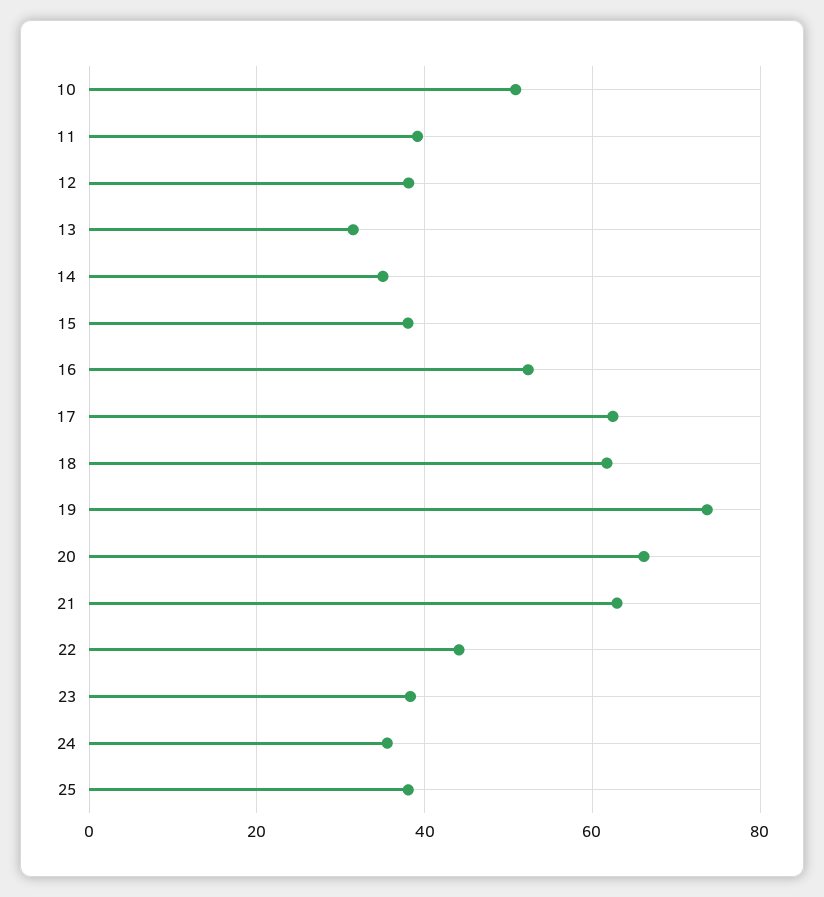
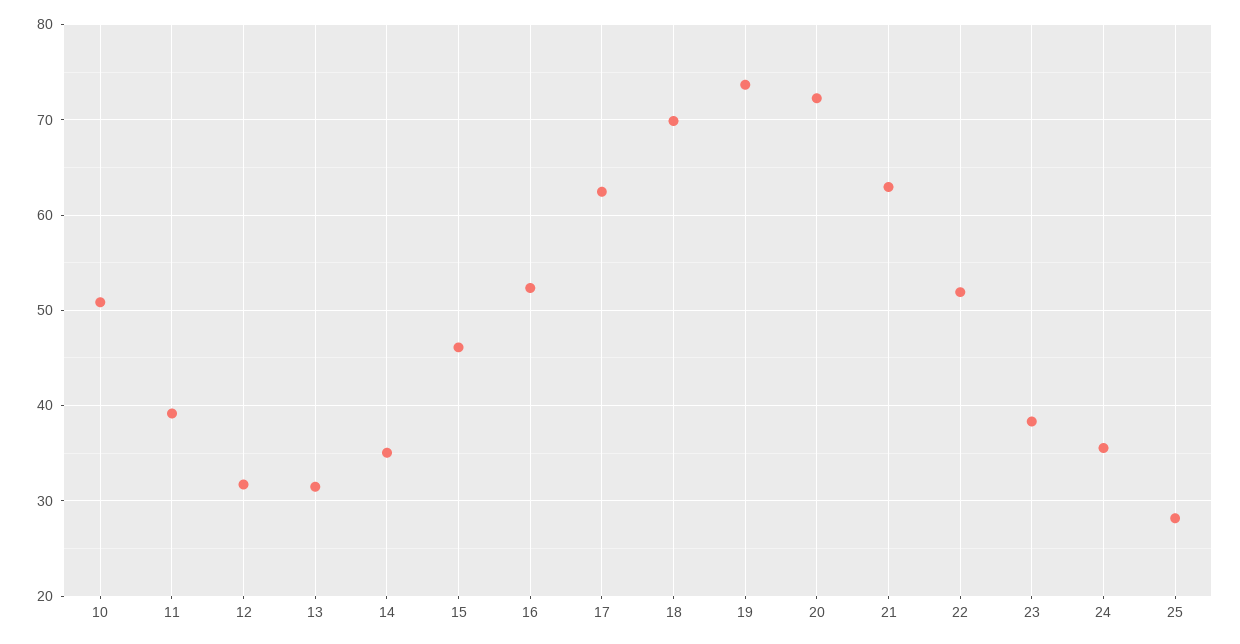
12: 38 -> 32
15: 38 -> 46
18: 62 -> 70
20: 66 -> 72
22: 44 -> 52
25: 38 -> 28

